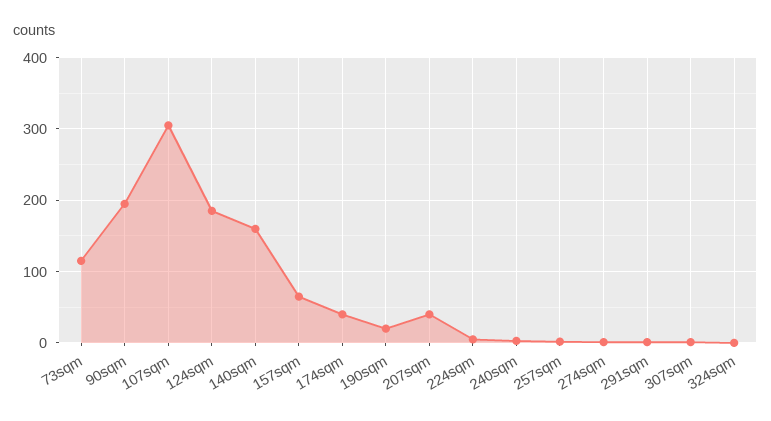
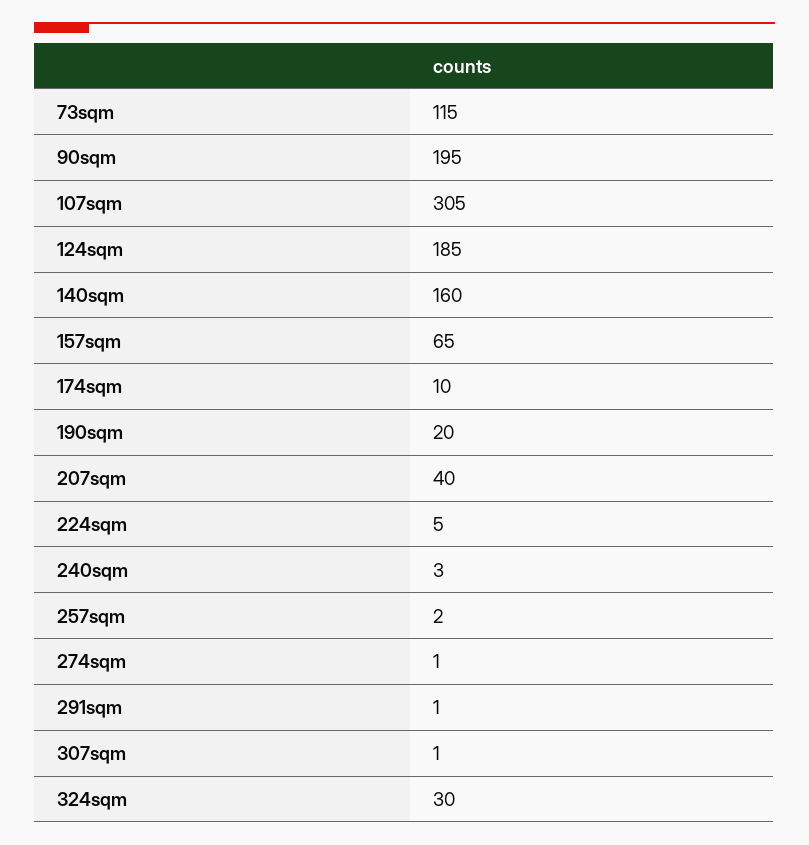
174sqm: 40 -> 10
324sqm: 0 -> 30

